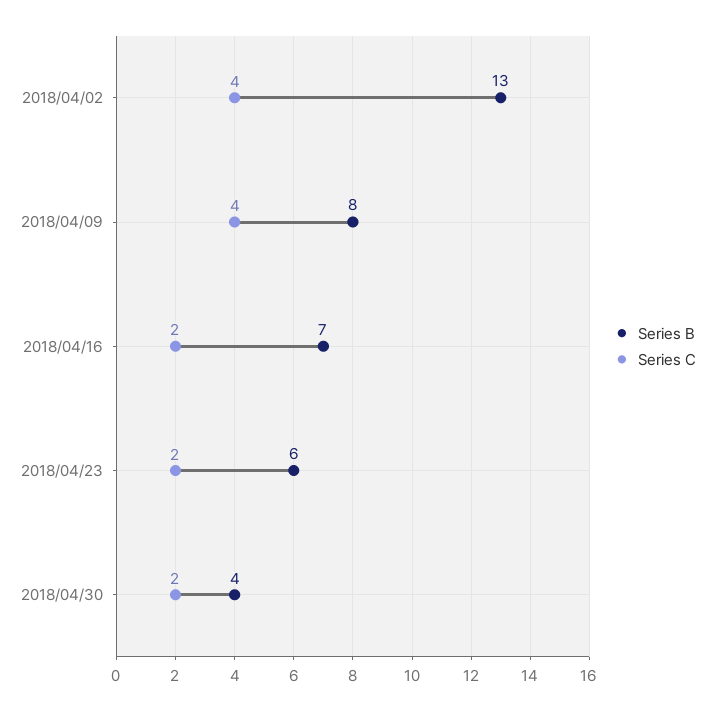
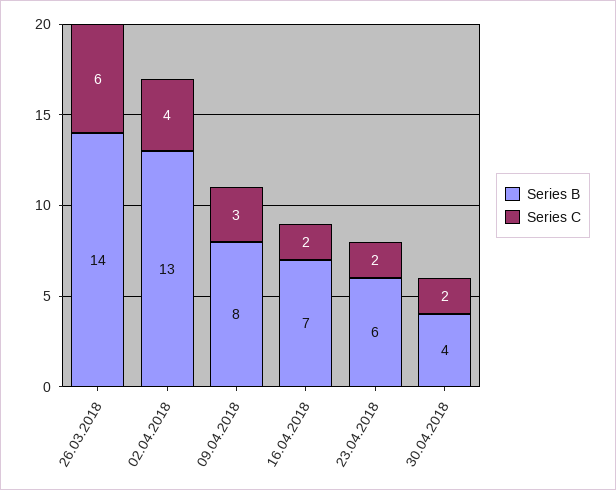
Series C, 2018/04/09: 4 -> 3
Series B, 26.03.2018: none -> 14
Series C, 26.03.2018: none -> 6

